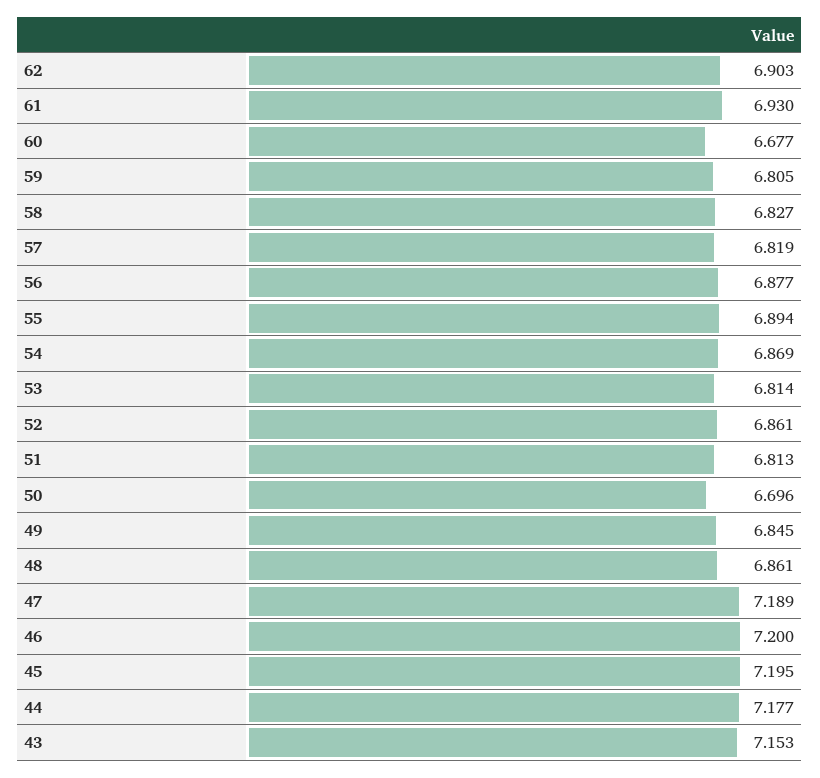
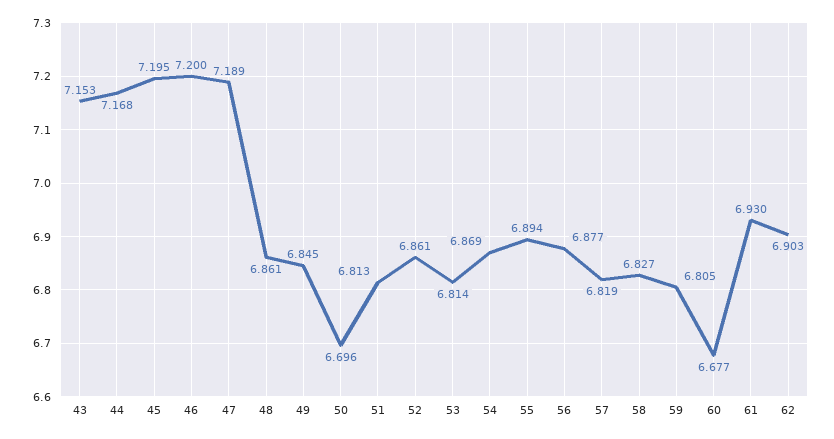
44: 7.177 -> 7.168

